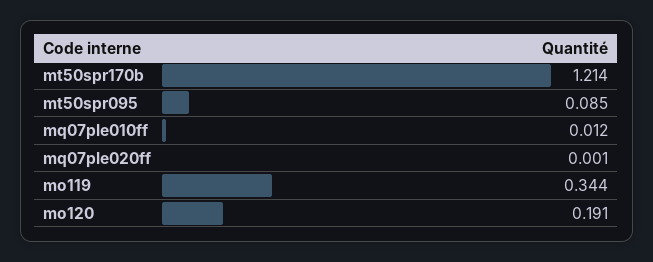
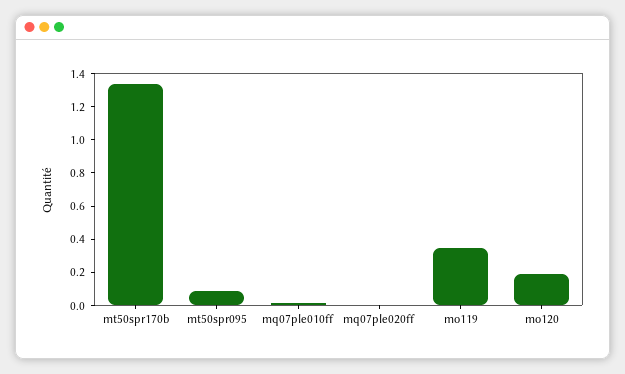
mt50spr170b: 1.214 -> 1.35

